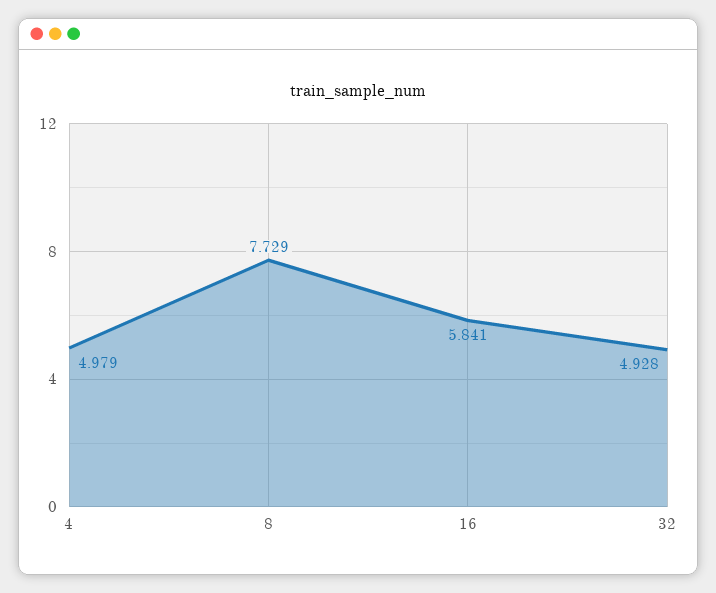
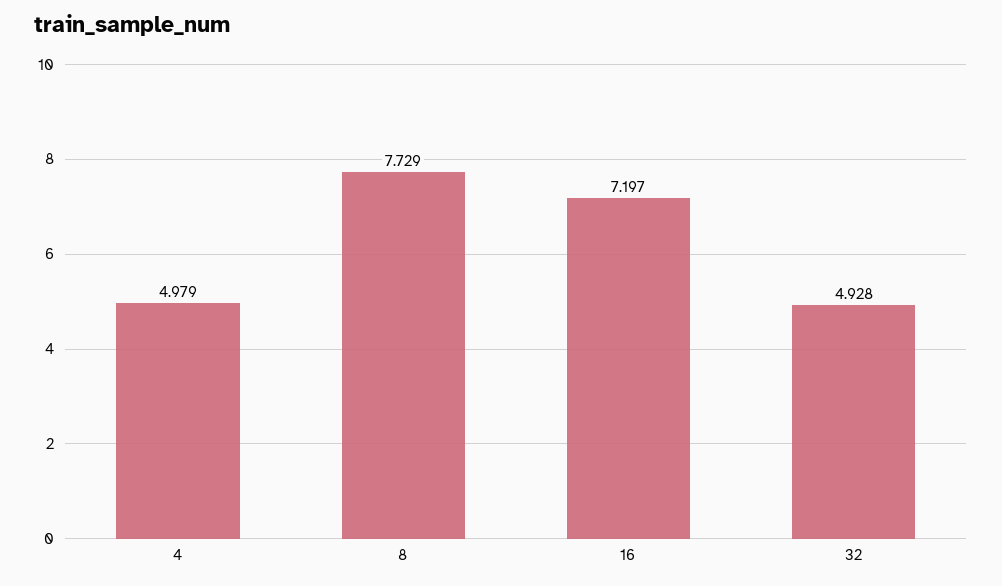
16: 5.841 -> 7.197

